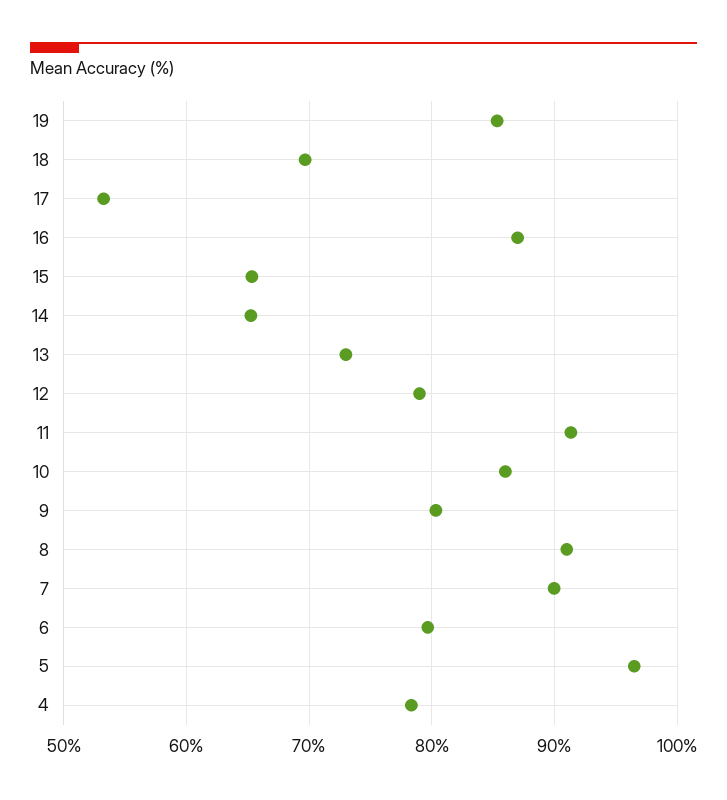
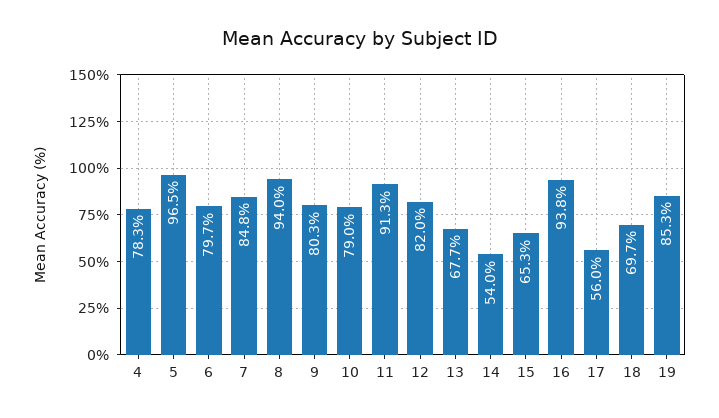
17: 53 -> 56
16: 87 -> 93.8
14: 65 -> 54
13: 73 -> 67.7
12: 79 -> 82
10: 86 -> 79
8: 91 -> 94
7: 90 -> 84.8

